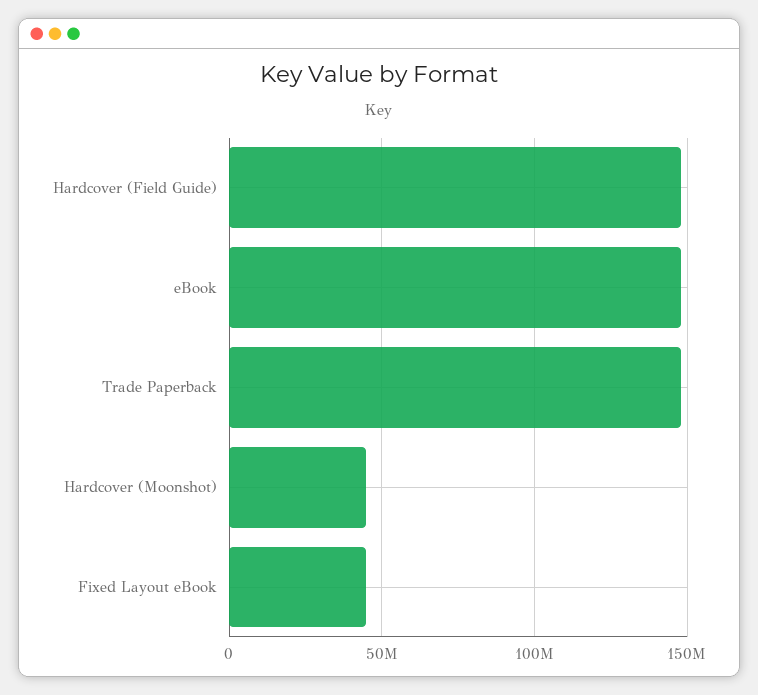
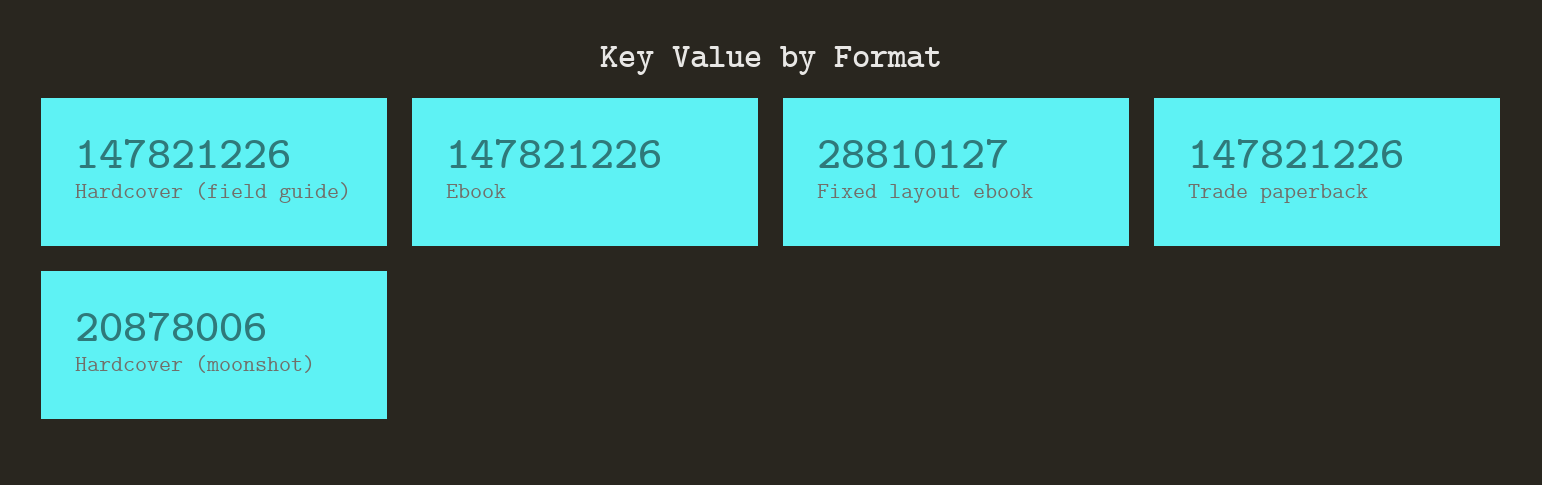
Hardcover (Moonshot): 45000000 -> 20878006
Fixed Layout eBook: 45000000 -> 28810127

